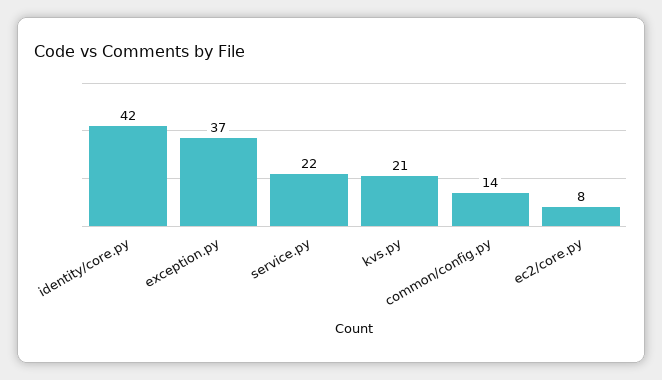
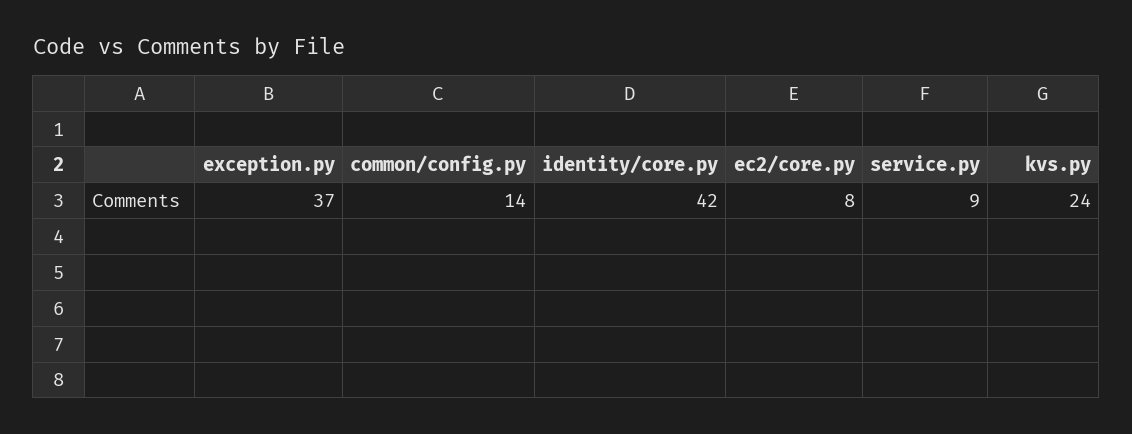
service.py: 22 -> 9
kvs.py: 21 -> 24

